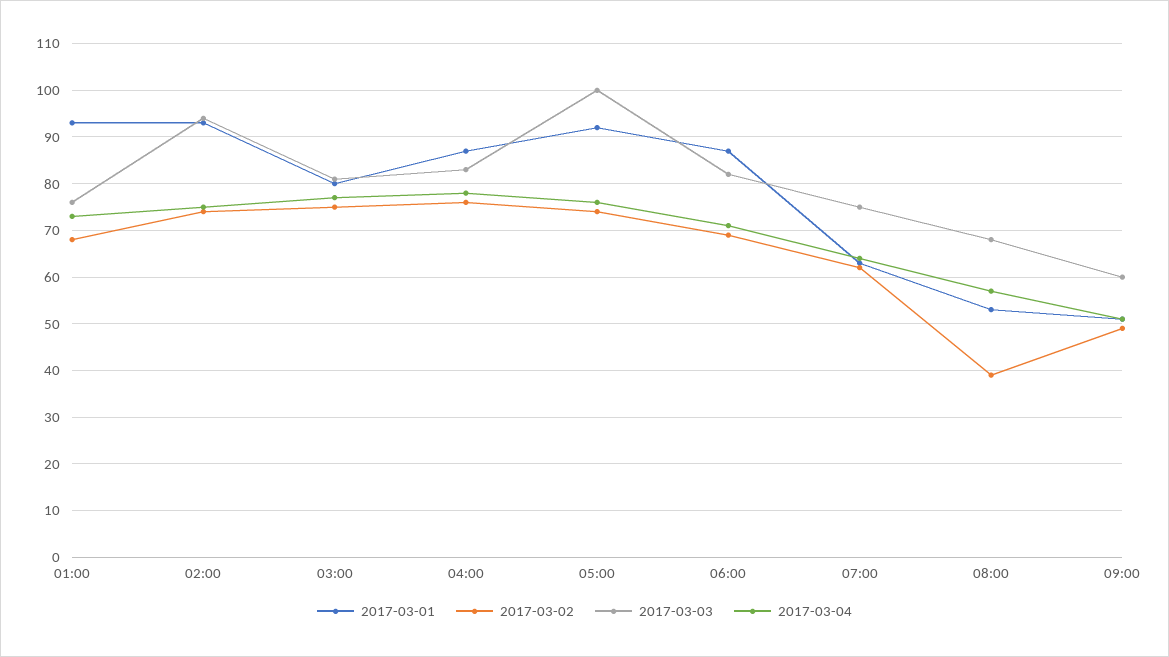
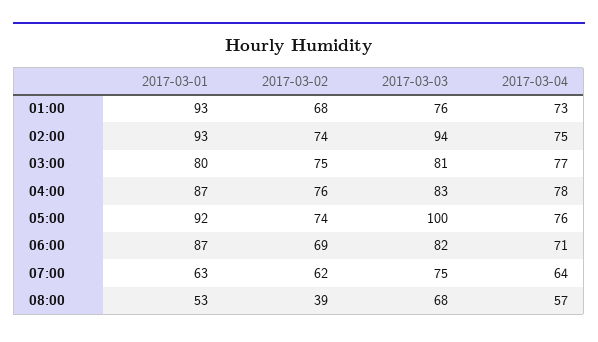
2017-03-01, 09:00: 50 -> none
2017-03-02, 09:00: 50 -> none
2017-03-03, 09:00: 60 -> none
2017-03-04, 09:00: 50 -> none

